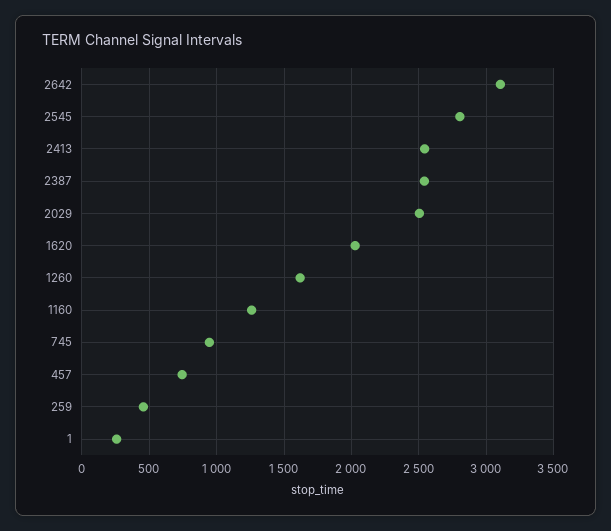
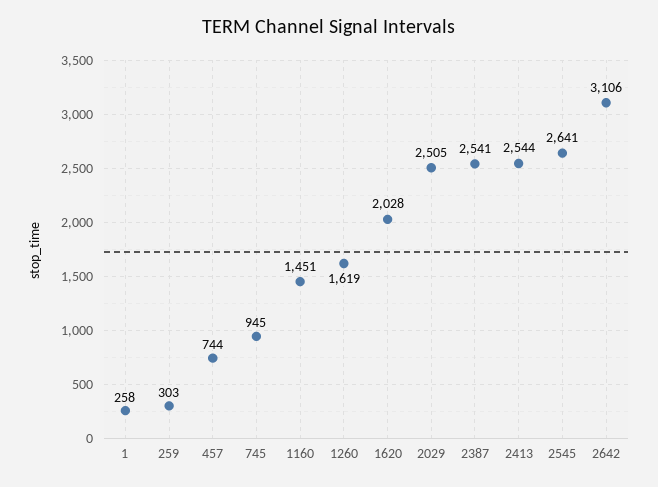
2545: 2800 -> 2641
1160: 1250 -> 1451
259: 450 -> 303

